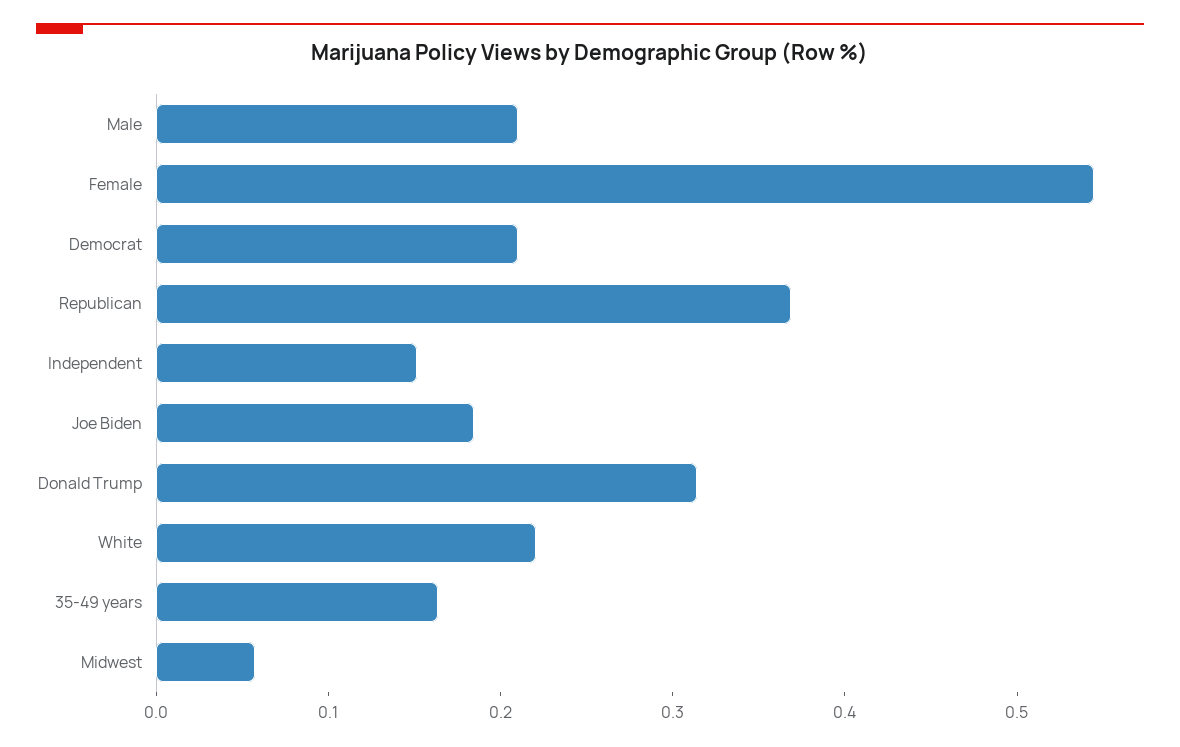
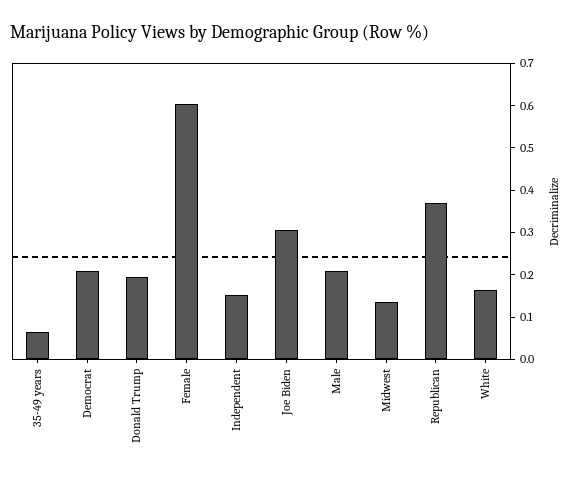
Female: 0.54 -> 0.6
Joe Biden: 0.18 -> 0.3
Donald Trump: 0.32 -> 0.2
White: 0.22 -> 0.16
35-49 years: 0.16 -> 0.06
Midwest: 0.06 -> 0.14

